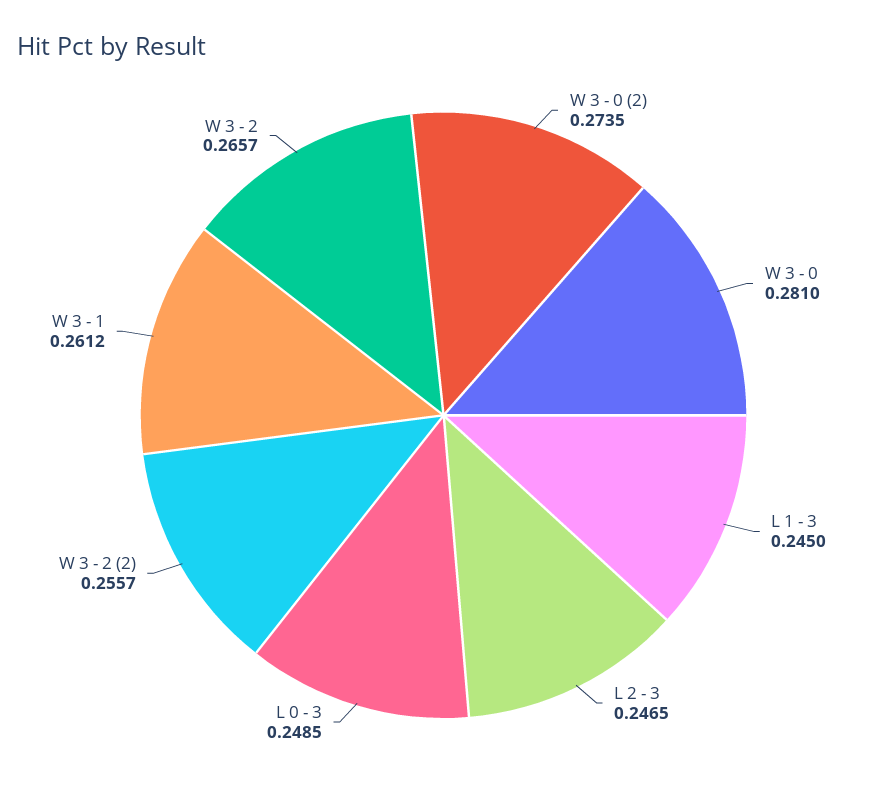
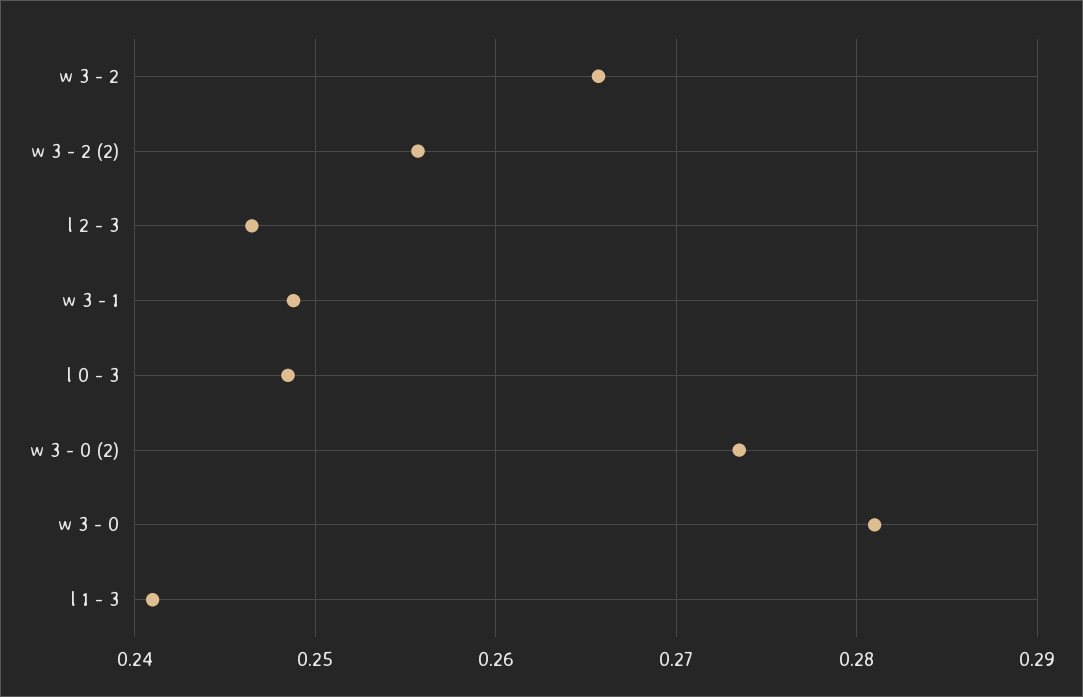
L 1 - 3: 0.245 -> 0.241
W 3 - 1: 0.2612 -> 0.249

